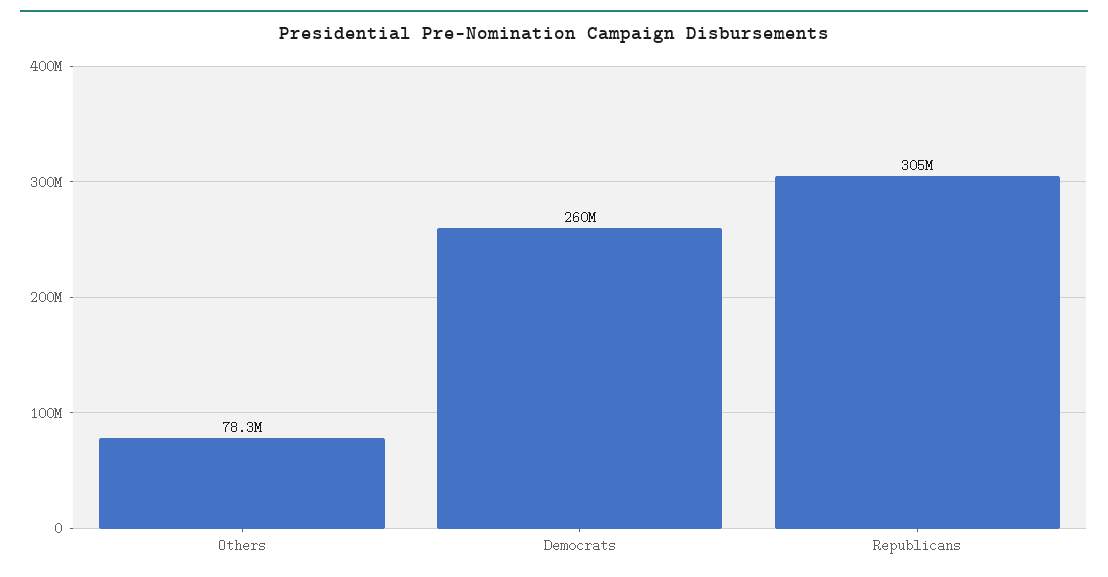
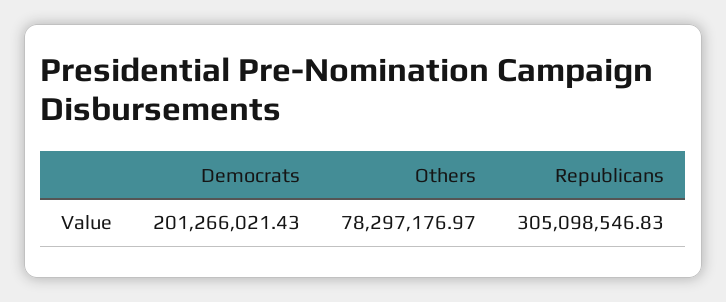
Democrats: 260000000 -> 201266021.43

